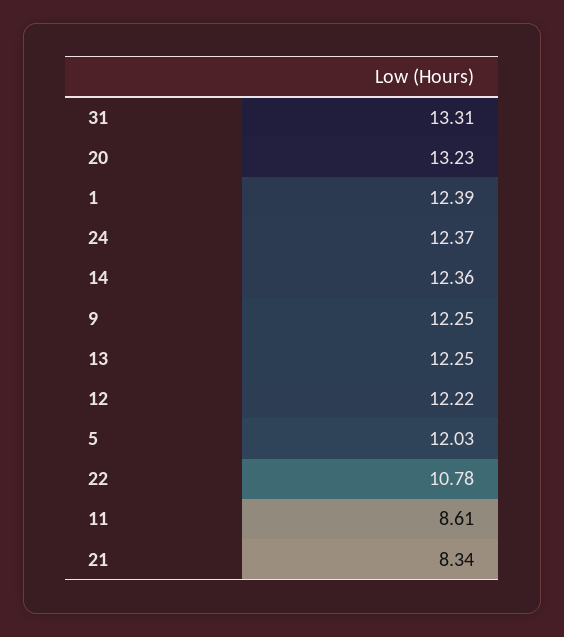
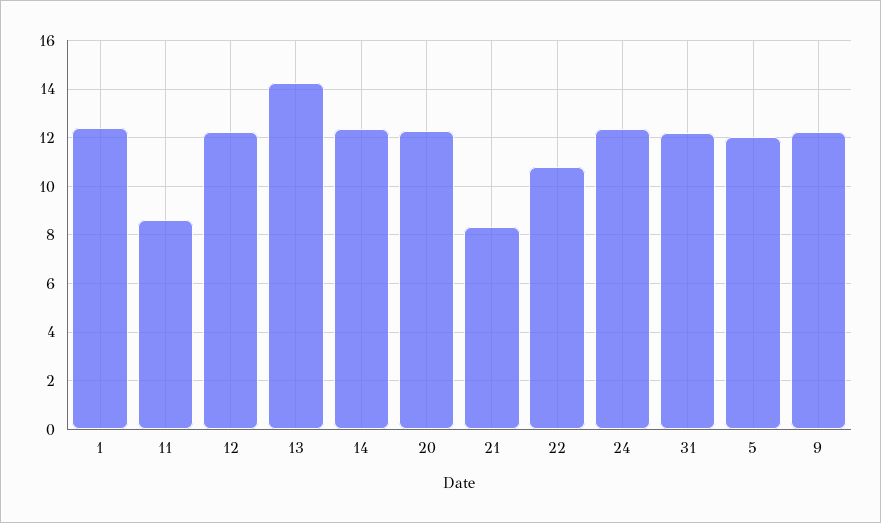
31: 13.31 -> 12.25
20: 13.23 -> 12.25
13: 12.25 -> 14.25

